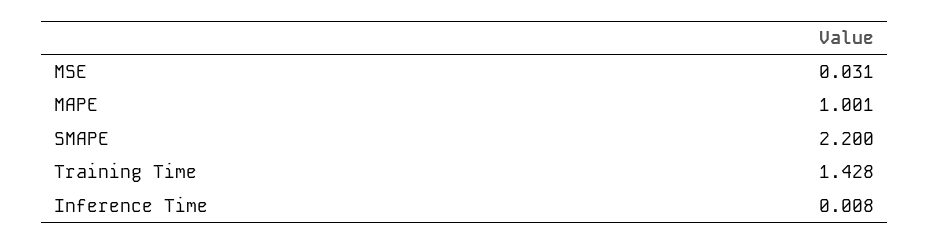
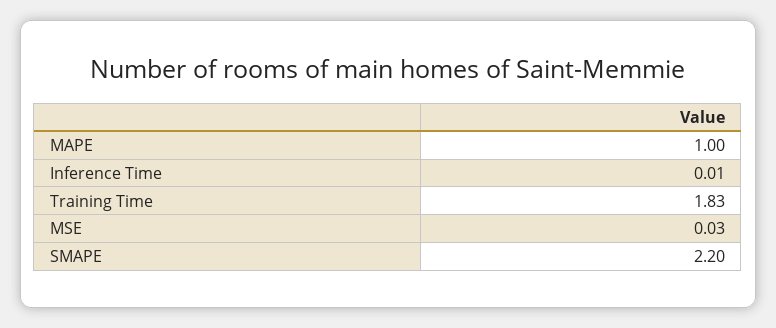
Training Time: 1.428 -> 1.83

